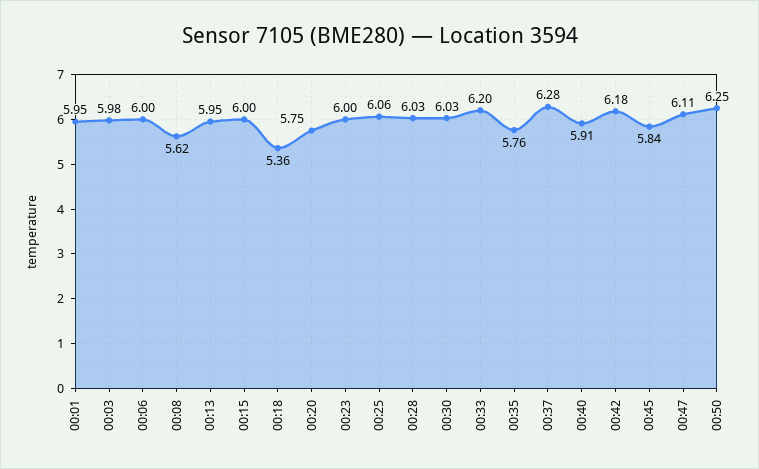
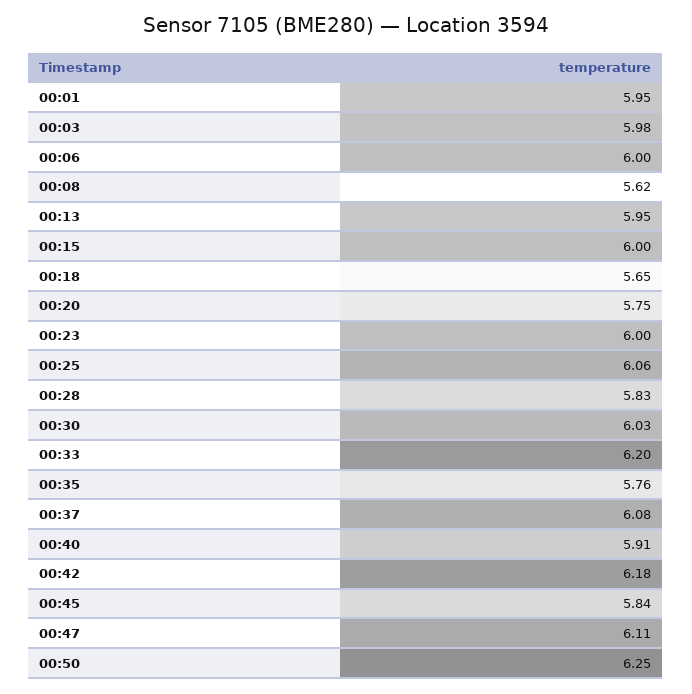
00:18: 5.36 -> 5.65
00:28: 6.03 -> 5.83
00:37: 6.28 -> 6.08

